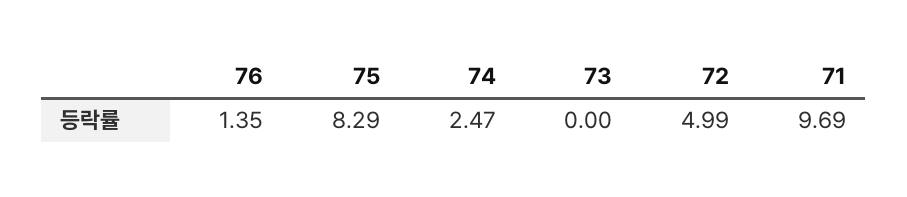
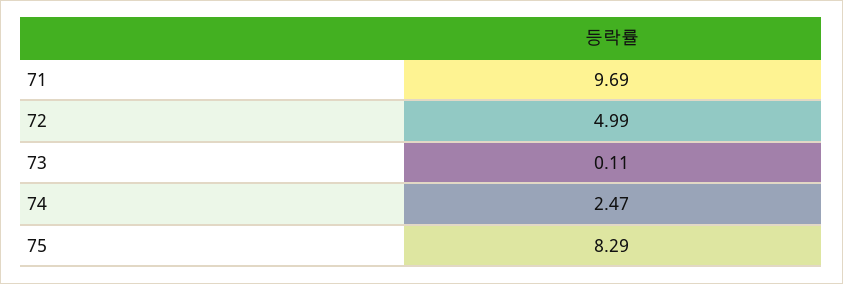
76: 1.35 -> none
73: 0 -> 0.11

